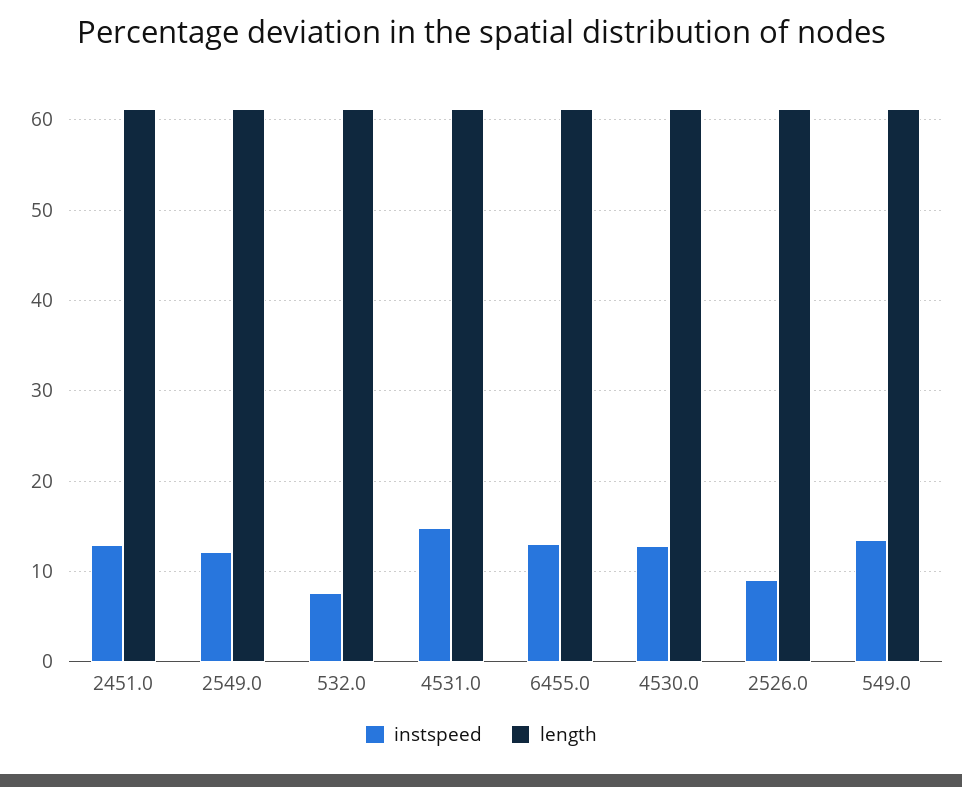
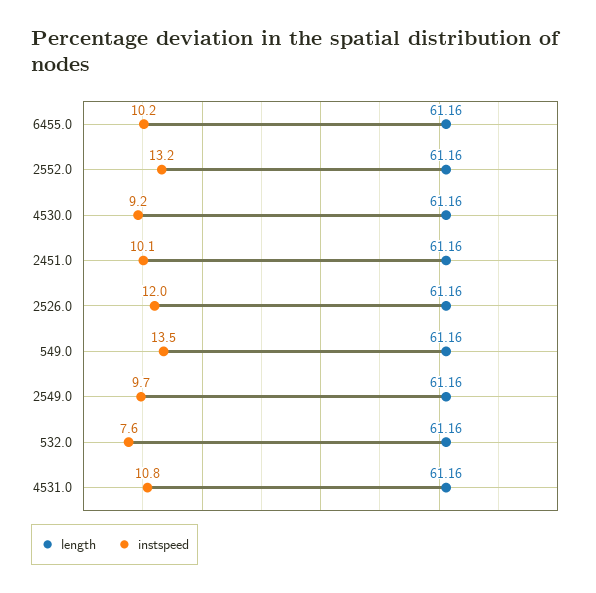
instspeed, 2451.0: 13 -> 10.1
instspeed, 2549.0: 12 -> 9.7
instspeed, 4531.0: 15 -> 10.8
instspeed, 6455.0: 13 -> 10.2
instspeed, 4530.0: 13 -> 9.2
instspeed, 2526.0: 9 -> 12
length, 2552.0: none -> 61.16
instspeed, 2552.0: none -> 13.2

